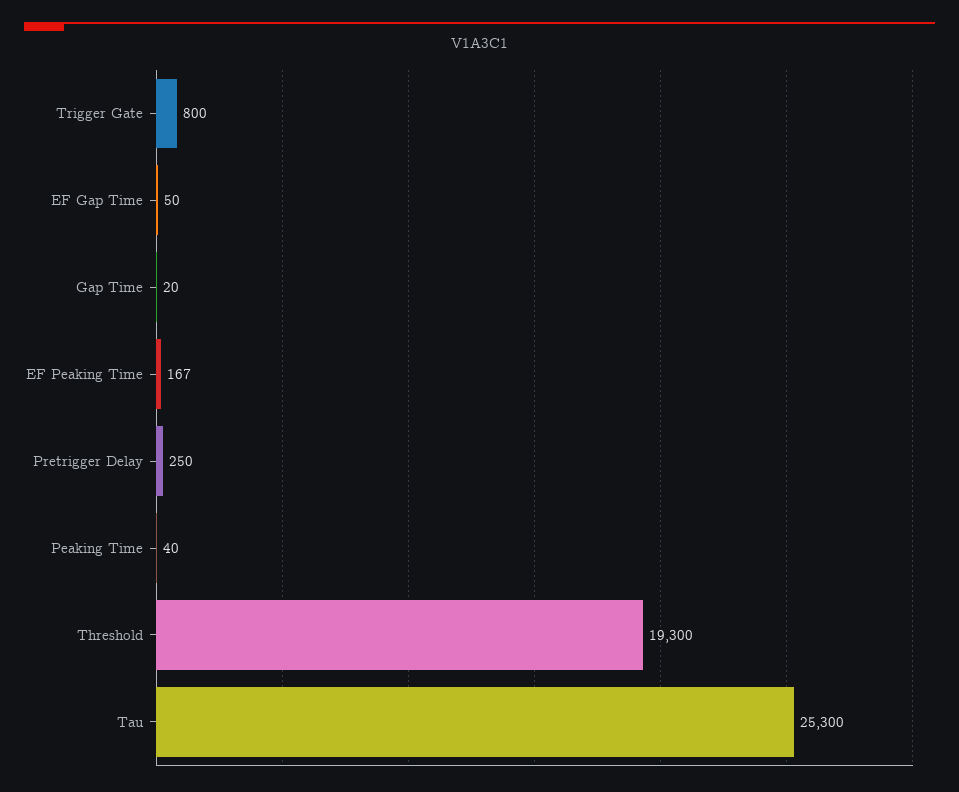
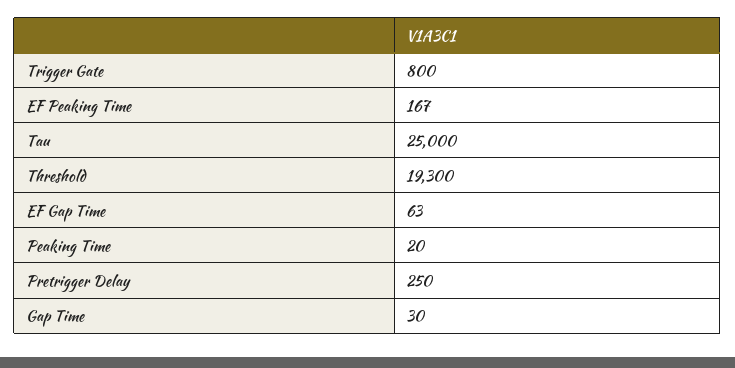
EF Gap Time: 50 -> 63
Gap Time: 20 -> 30
Peaking Time: 40 -> 20
Tau: 25300 -> 25000

